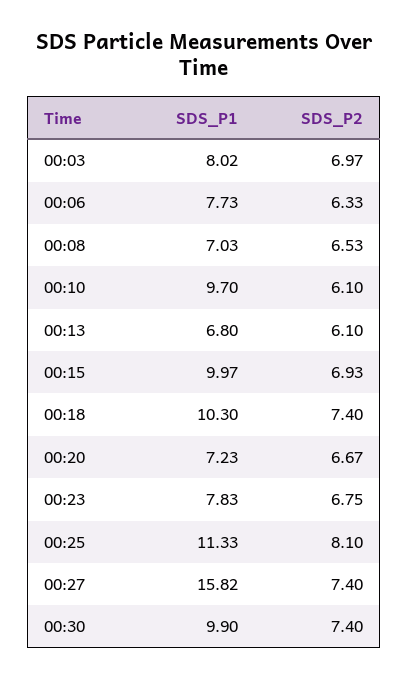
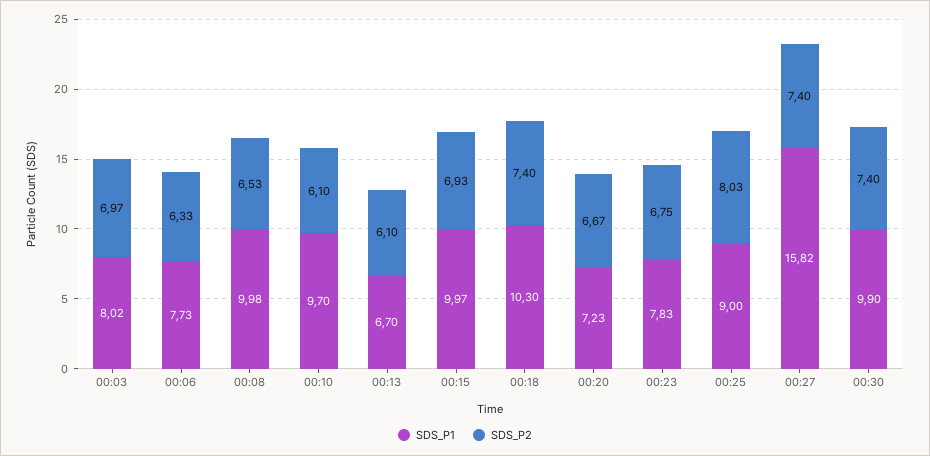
SDS_P1, 00:08: 7.03 -> 9.98
SDS_P1, 00:13: 6.8 -> 6.7
SDS_P1, 00:25: 11.33 -> 9
SDS_P2, 00:25: 8.1 -> 8.03

